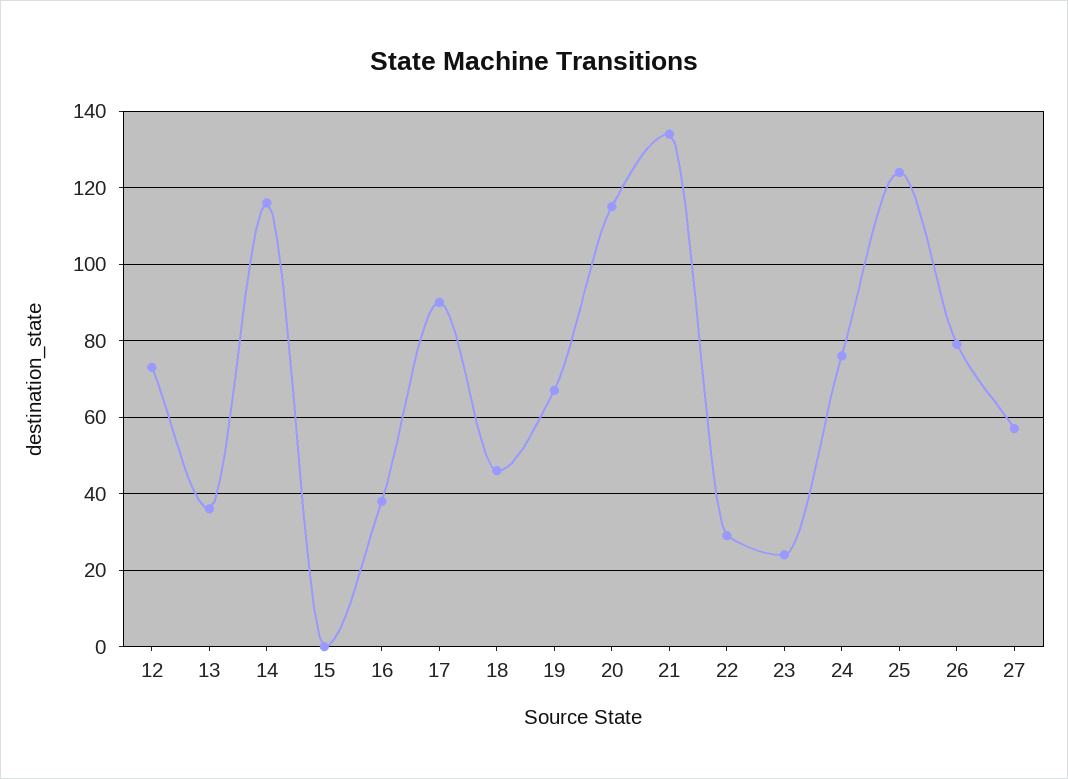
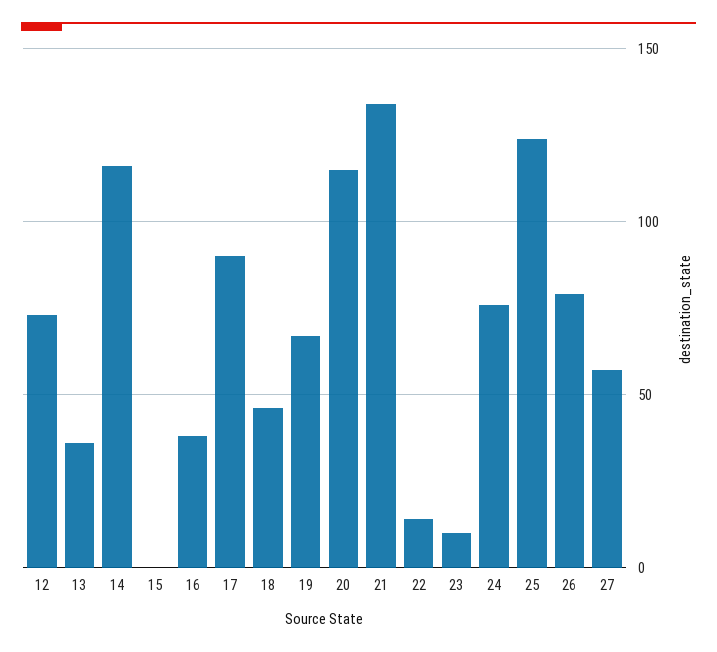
22: 30 -> 15
23: 25 -> 10

